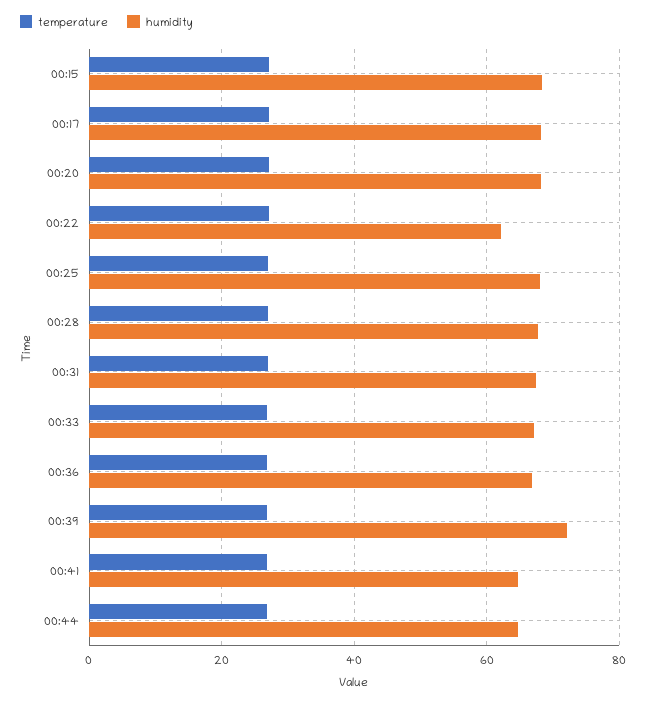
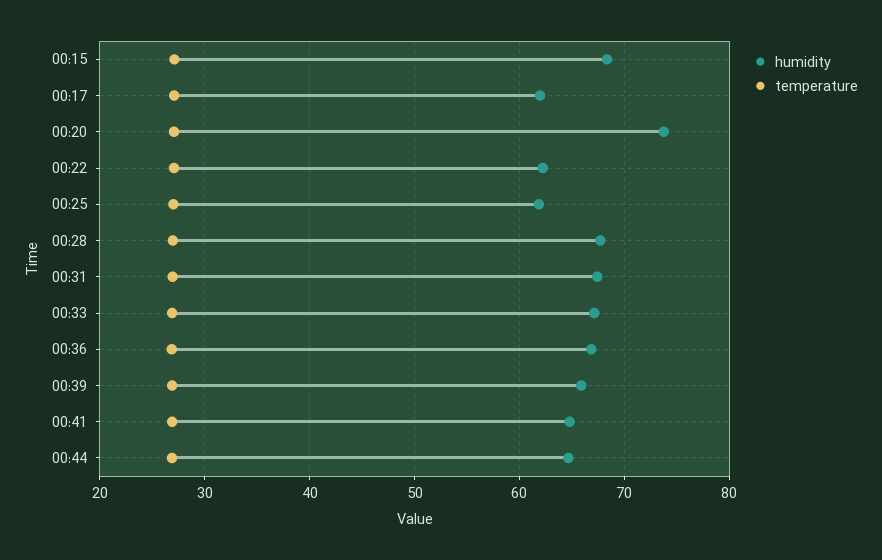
humidity, 00:17: 68 -> 62
humidity, 00:20: 68 -> 74
humidity, 00:25: 68 -> 62
humidity, 00:39: 72 -> 66

